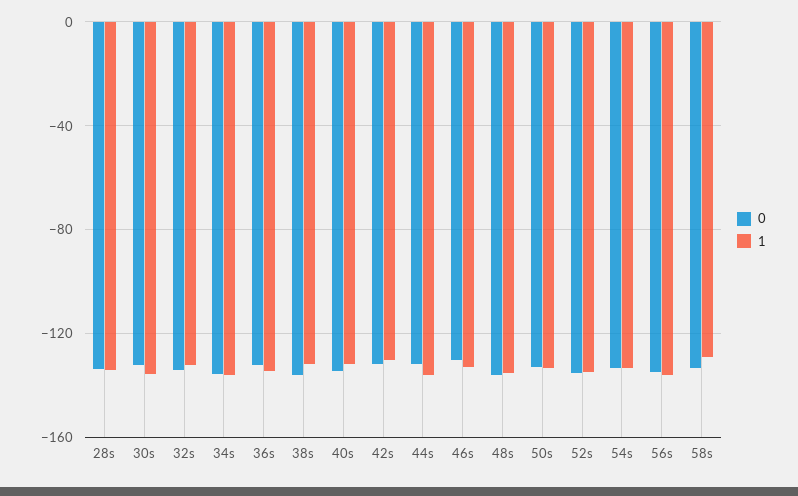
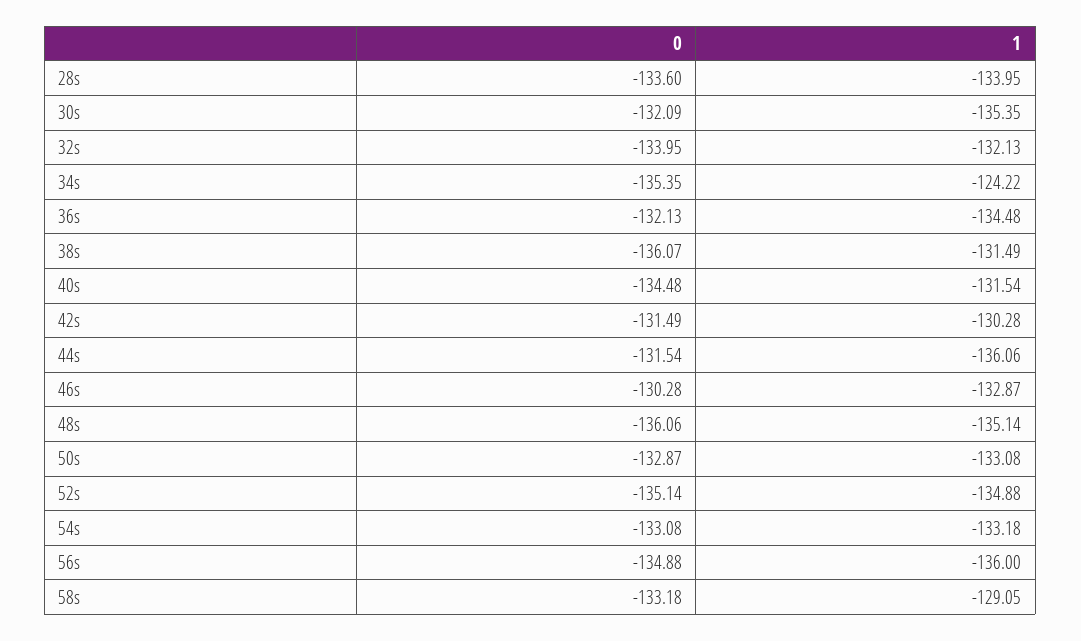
1, 34s: -135 -> -124.22

